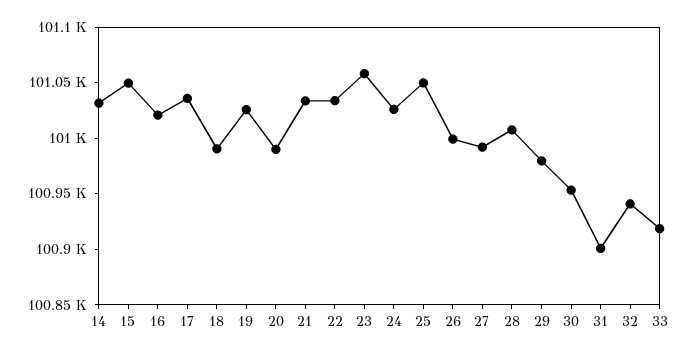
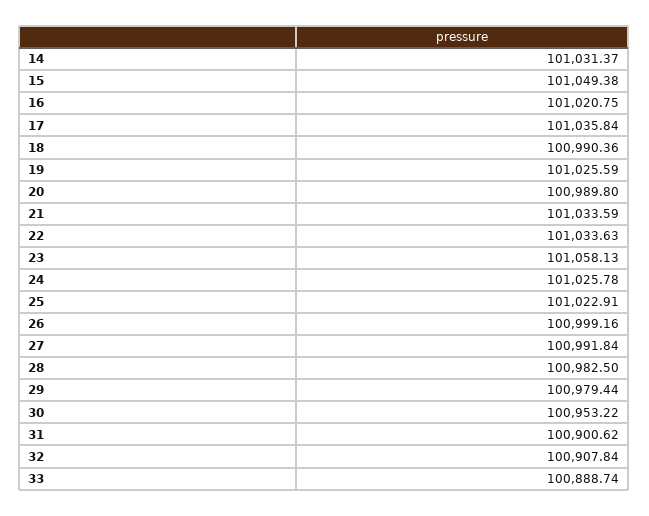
25: 101050 -> 101022.91
28: 101010 -> 100982.5
32: 100940 -> 100907.84
33: 100920 -> 100888.74

